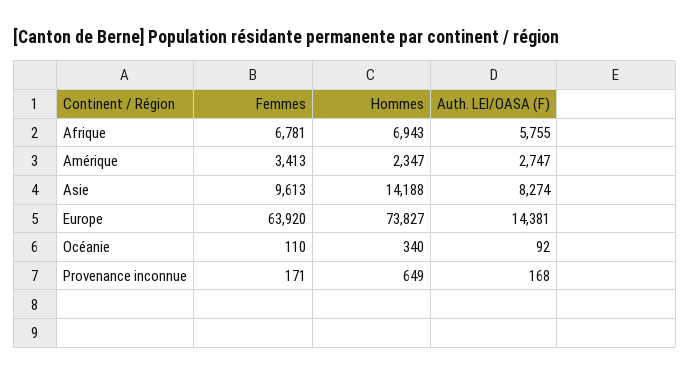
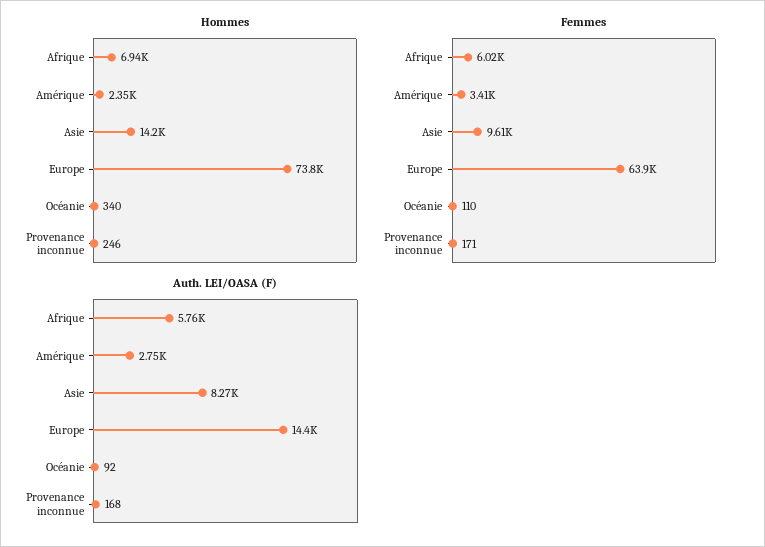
Femmes, Afrique: 6781 -> 6020
Hommes, Provenance inconnue: 649 -> 246

